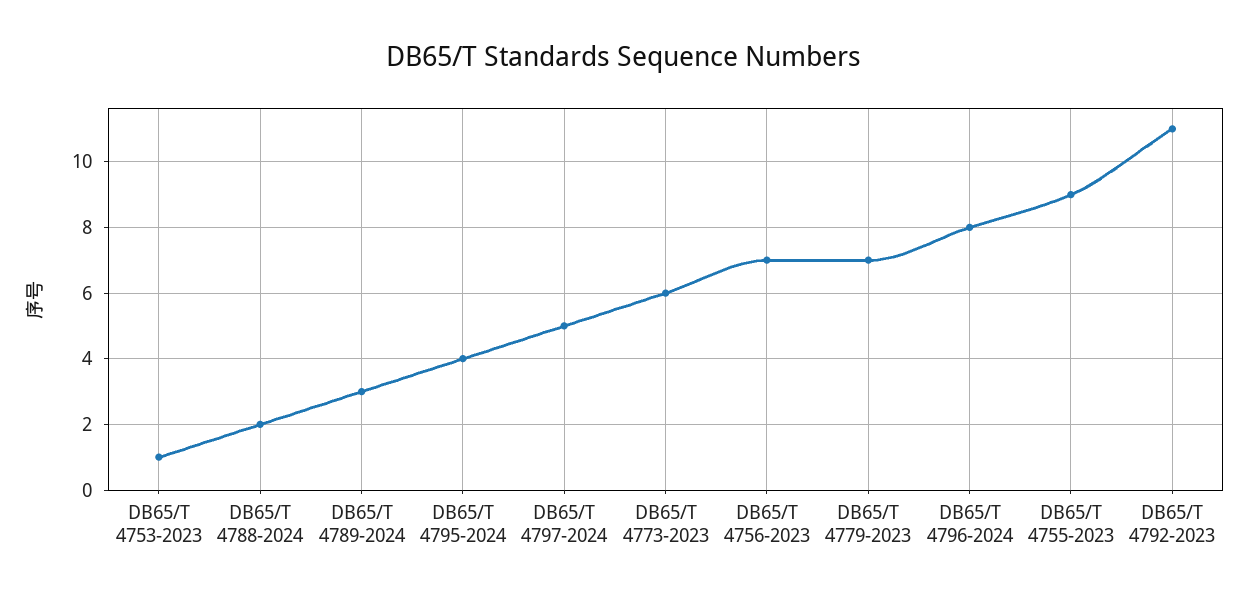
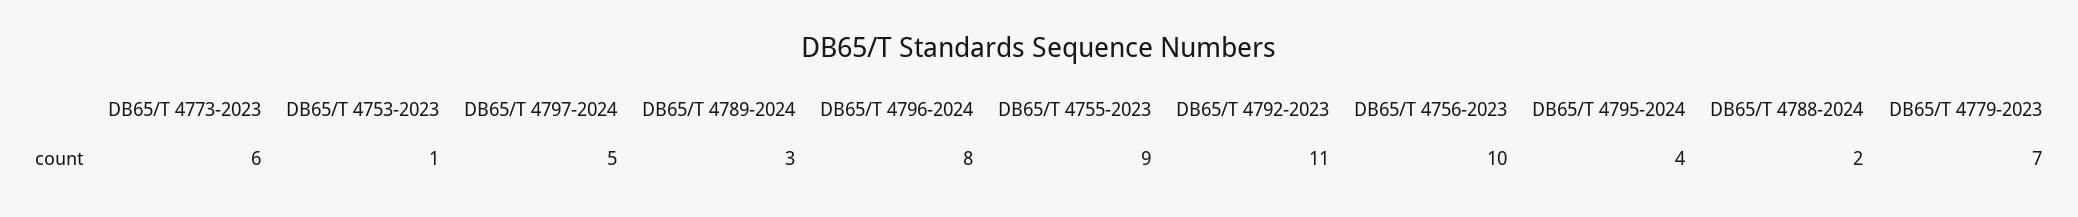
DB65/T 4756-2023: 7 -> 10

